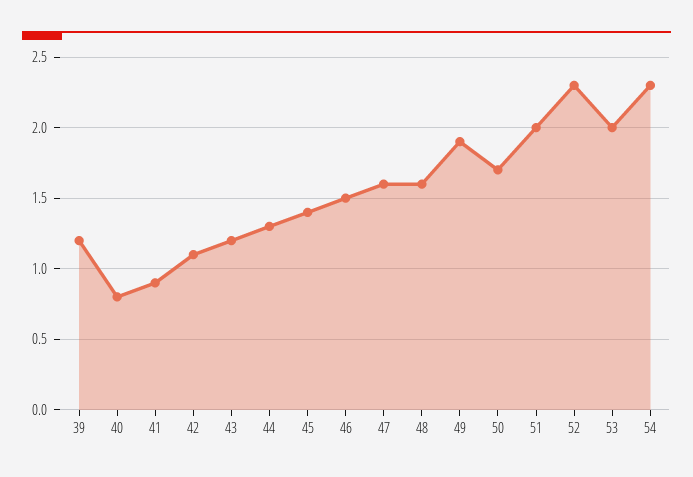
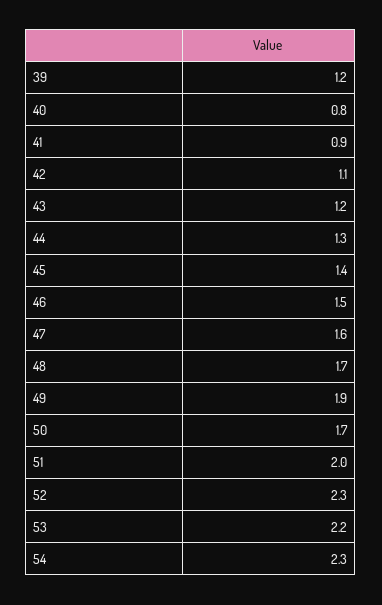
48: 1.6 -> 1.7
53: 2 -> 2.2

